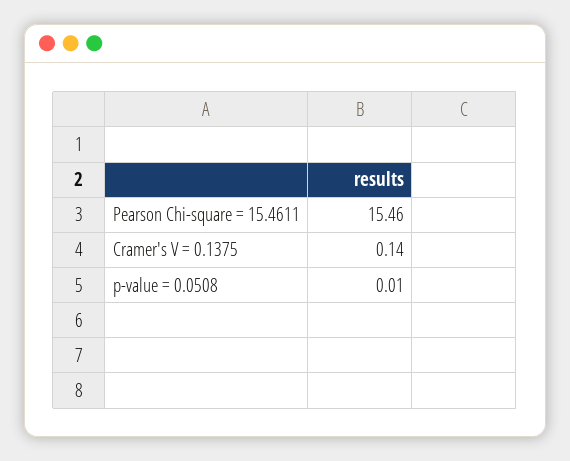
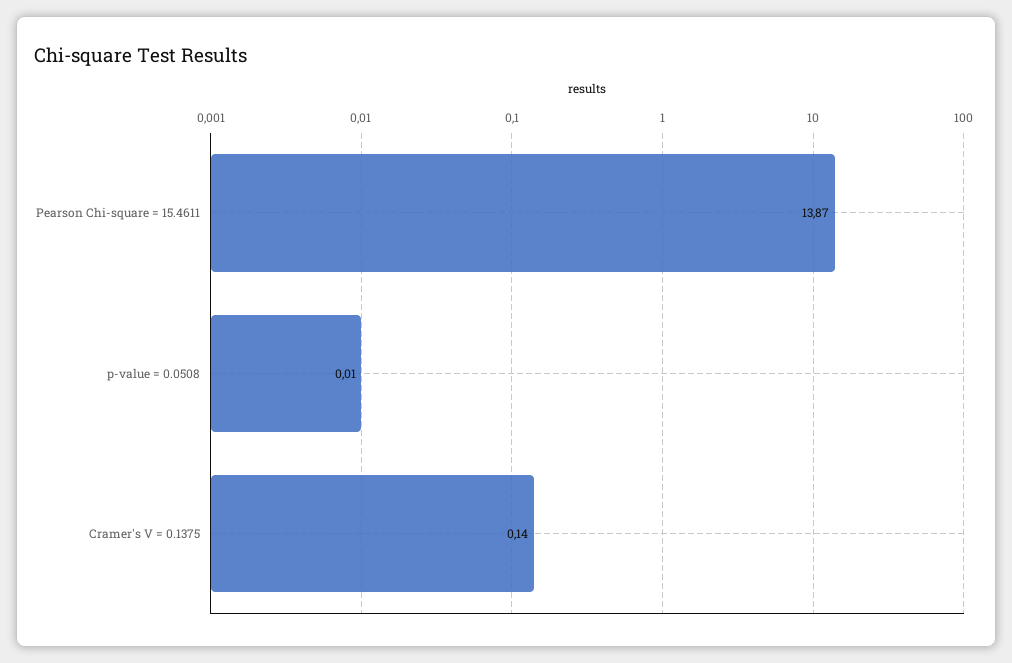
Pearson Chi-square = 15.4611: 15.46 -> 13.87

